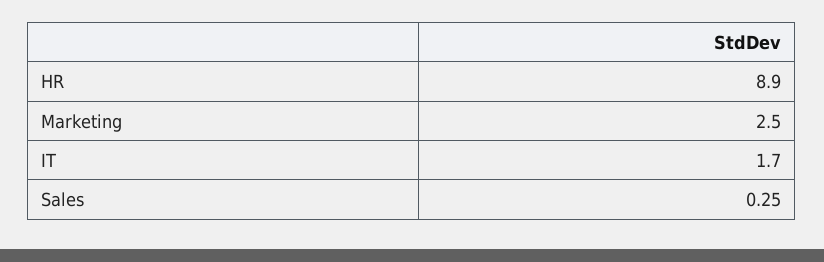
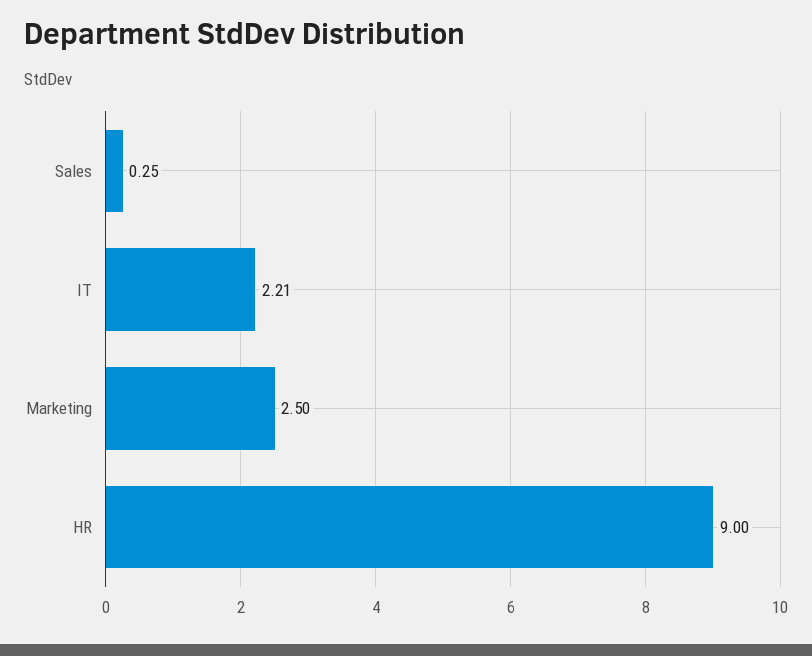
HR: 8.9 -> 9
IT: 1.7 -> 2.21

